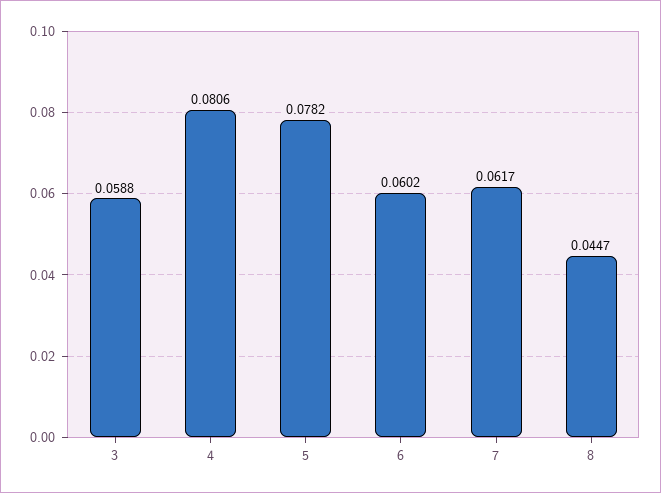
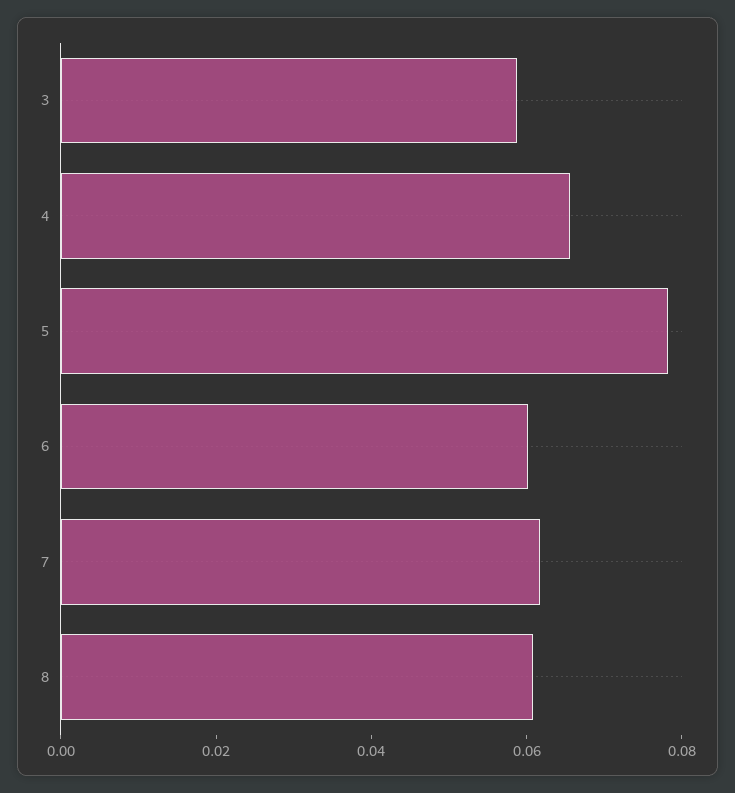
4: 0.0806 -> 0.065
8: 0.0447 -> 0.06

